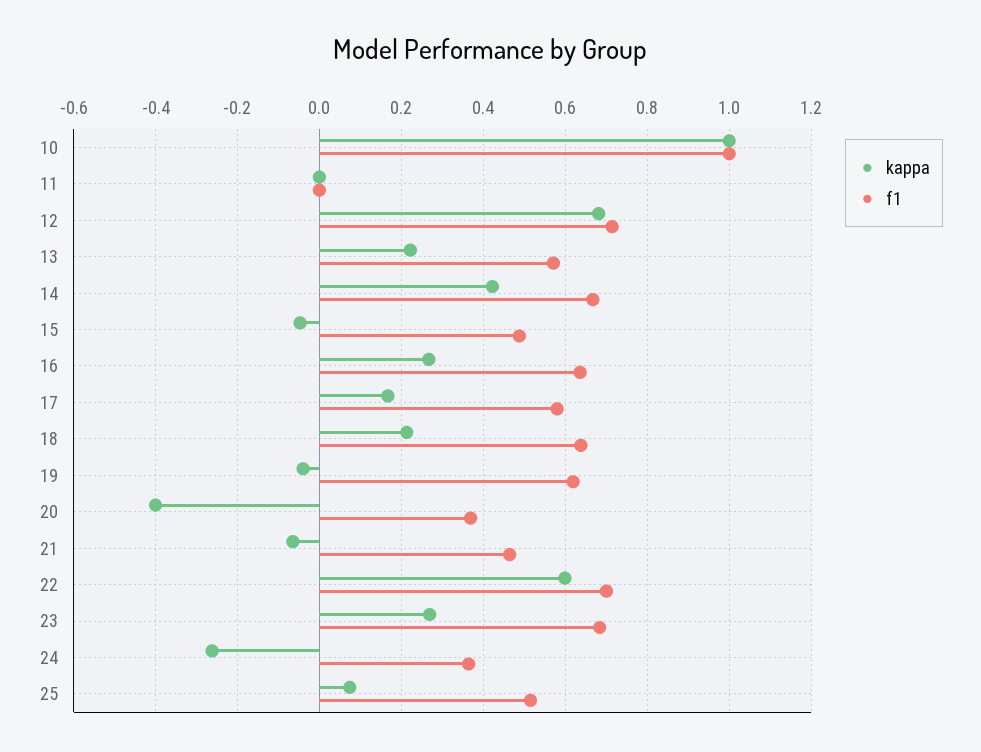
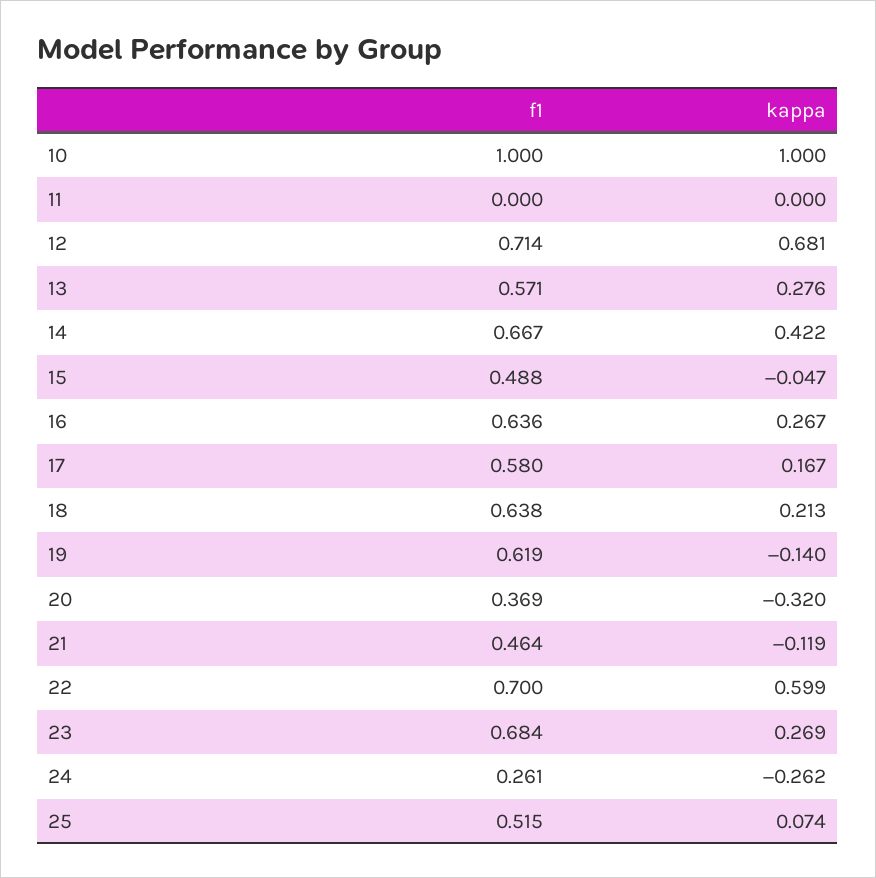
kappa, 13: 0.22 -> 0.276
kappa, 19: -0.04 -> -0.14
kappa, 20: -0.4 -> -0.32
kappa, 21: -0.06 -> -0.119
f1, 24: 0.36 -> 0.261

